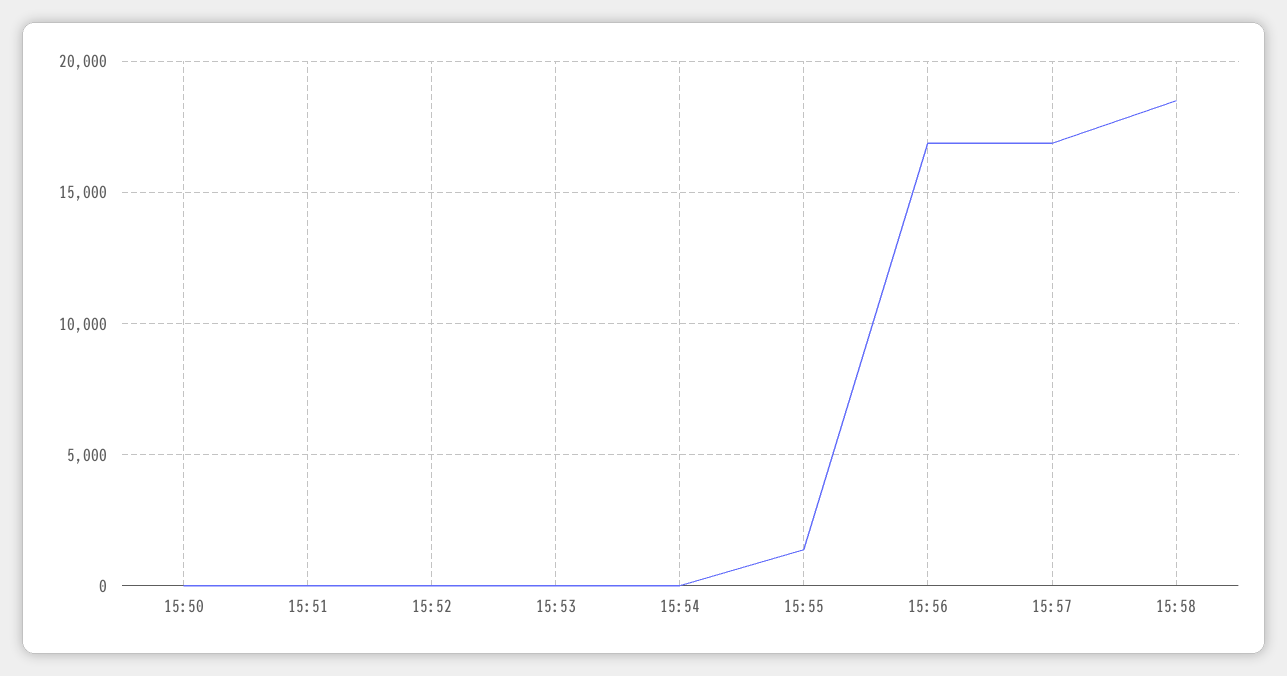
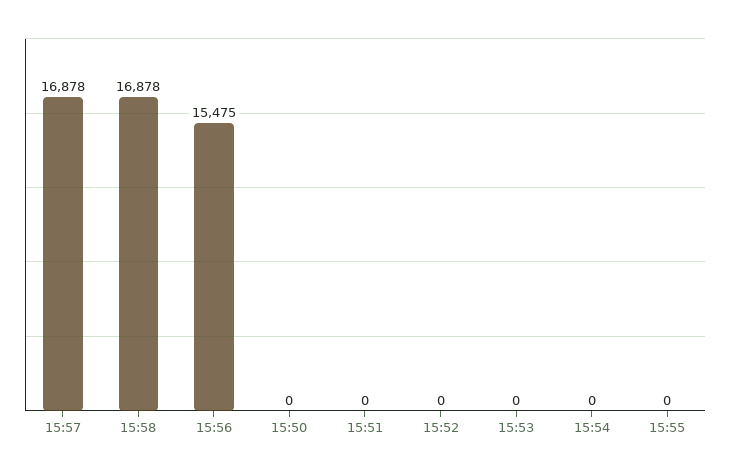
15:55: 1500 -> 0
15:56: 17000 -> 15475
15:58: 18500 -> 16878

